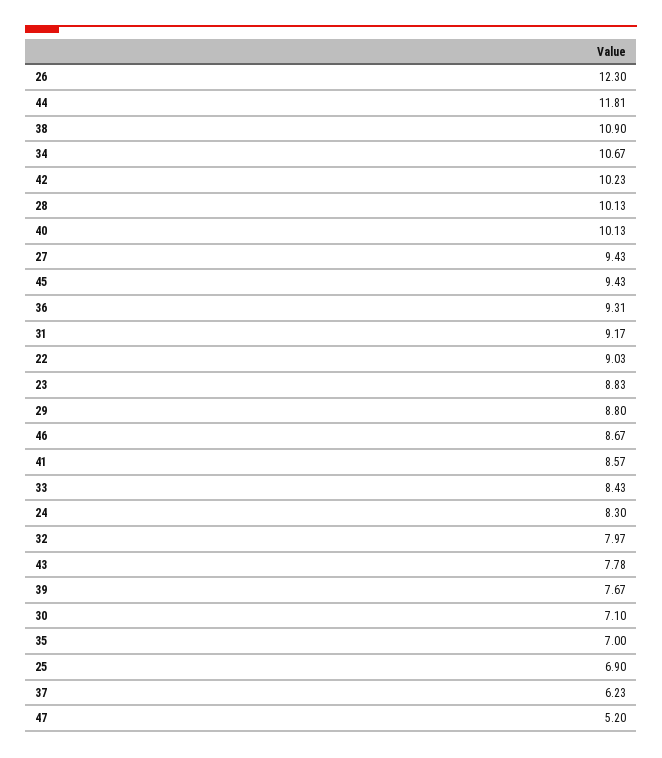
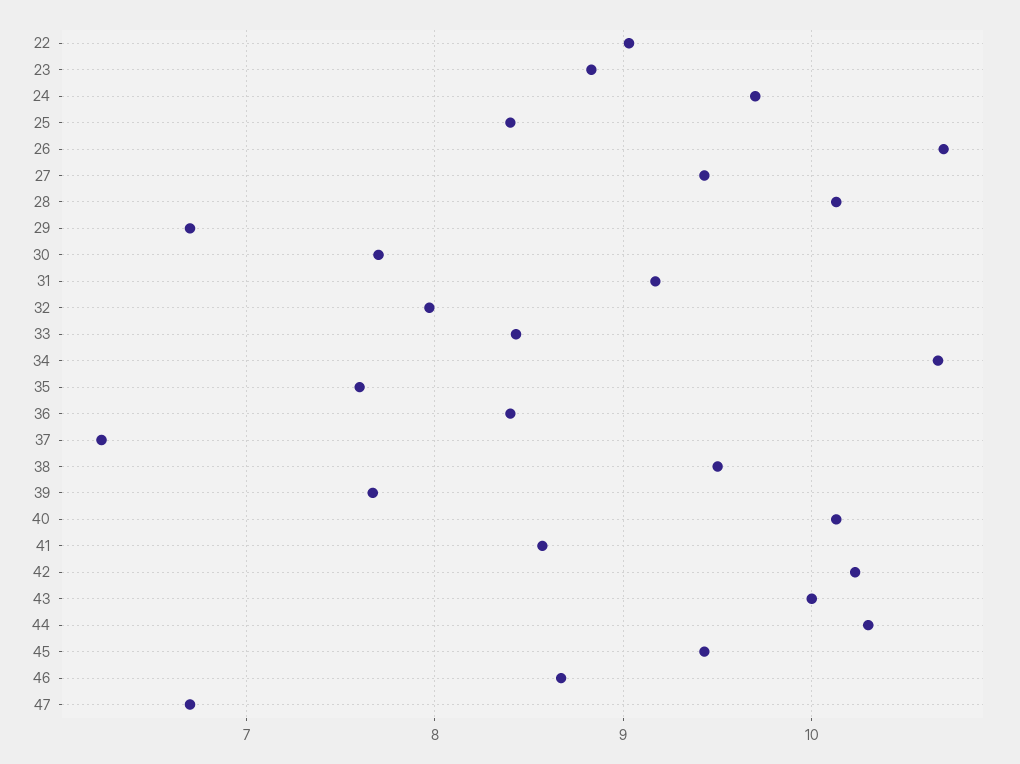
26: 12.3 -> 10.7
44: 11.81 -> 10.3
38: 10.9 -> 9.5
36: 9.31 -> 8.4
29: 8.8 -> 6.7
24: 8.3 -> 9.7
43: 7.78 -> 10
30: 7.1 -> 7.7
35: 7 -> 7.6
25: 6.9 -> 8.4
47: 5.2 -> 6.7

